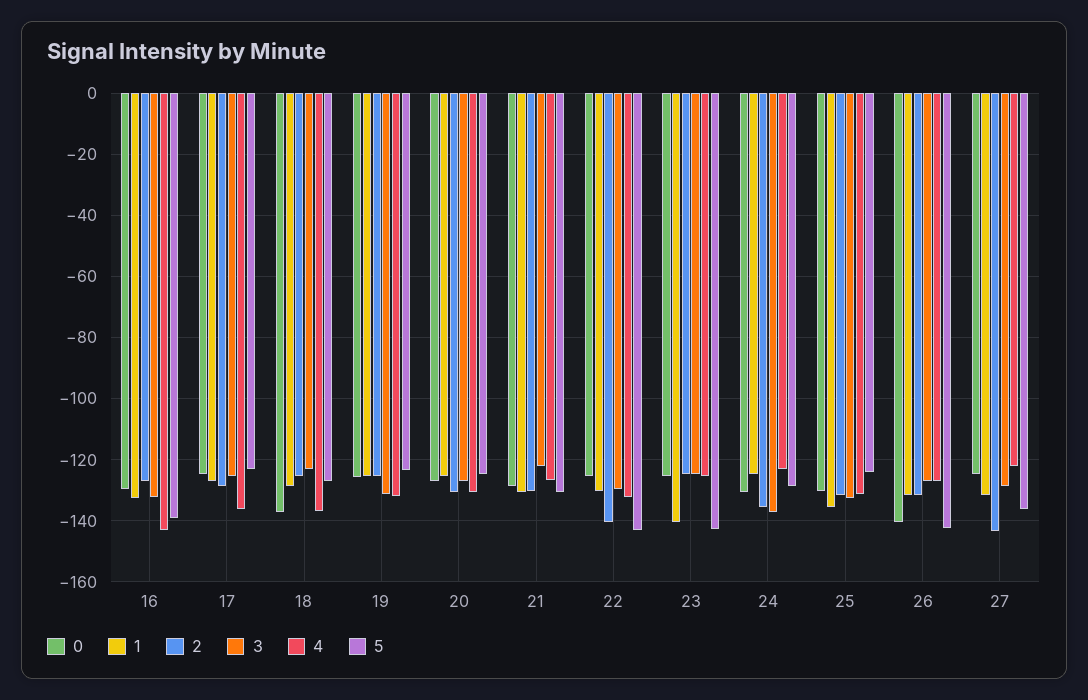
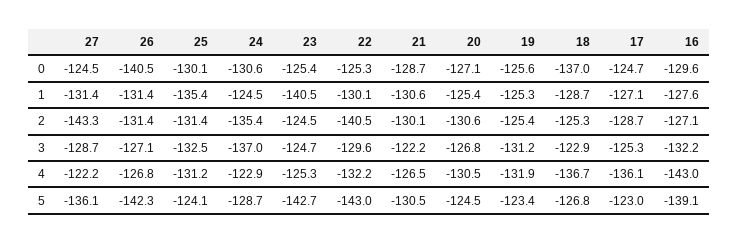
1, 16: -132 -> -127.6

